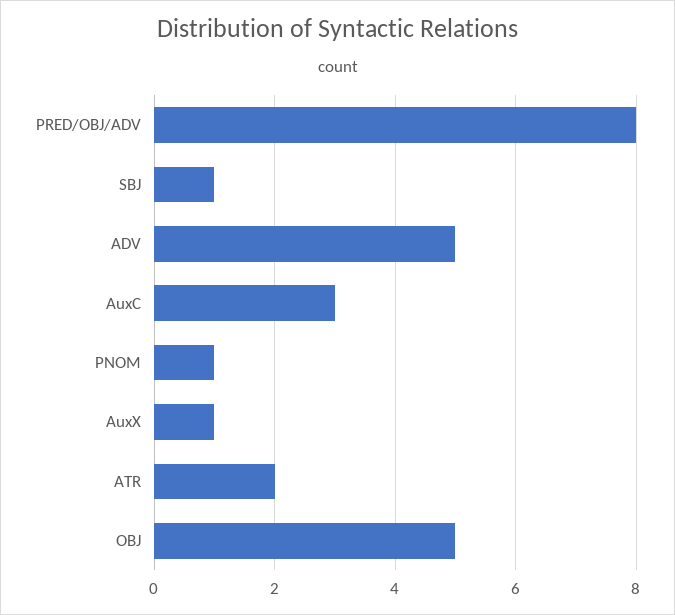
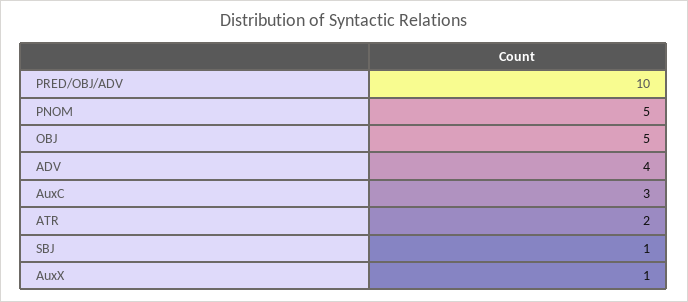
PRED/OBJ/ADV: 8 -> 10
ADV: 5 -> 4
PNOM: 1 -> 5

